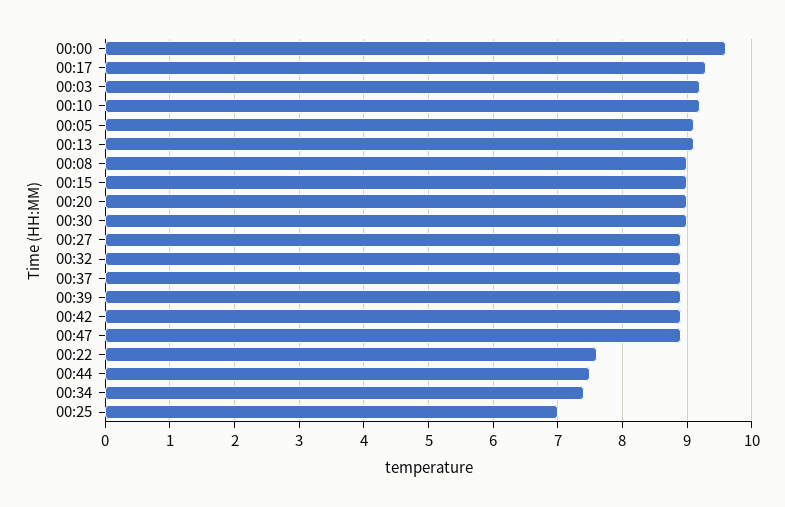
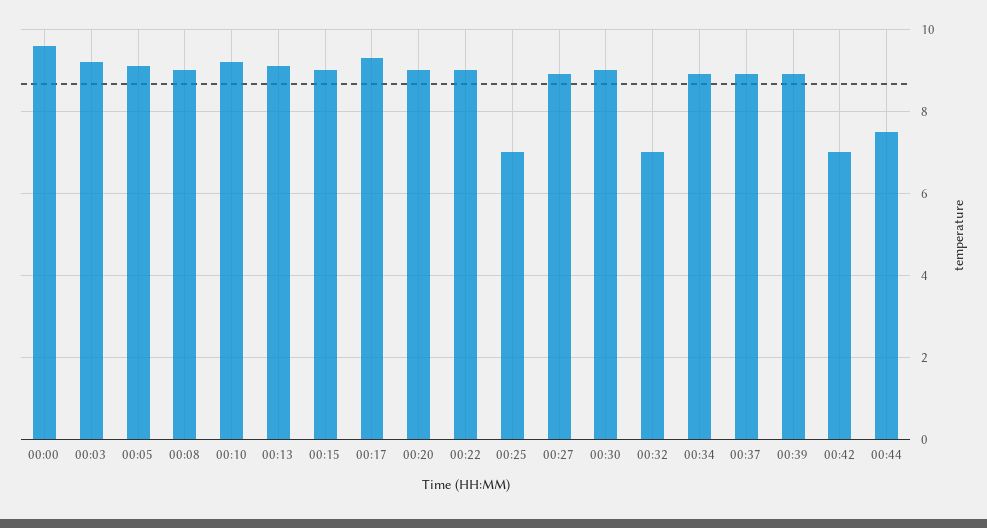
00:32: 8.9 -> 7
00:42: 8.9 -> 7
00:47: 8.9 -> none
00:22: 7.6 -> 9
00:34: 7.4 -> 9

